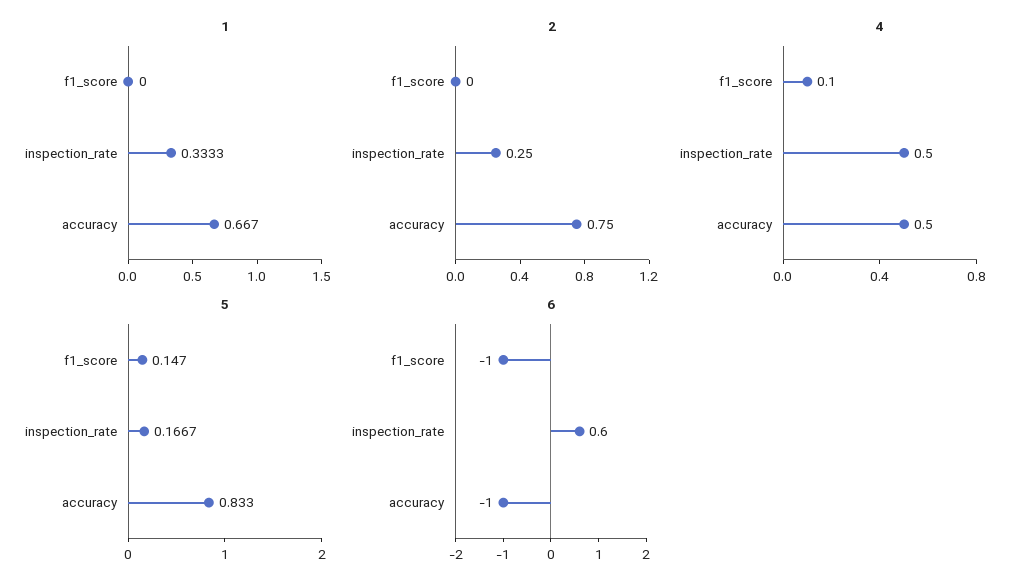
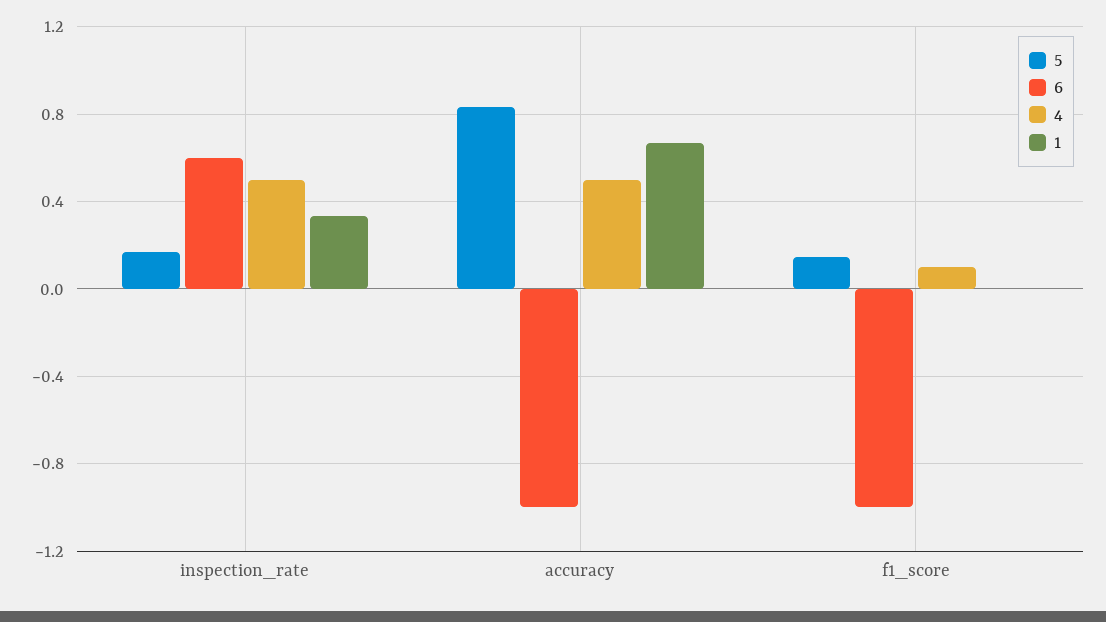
2, f1_score: 0 -> none
2, inspection_rate: 0.25 -> none
2, accuracy: 0.75 -> none

